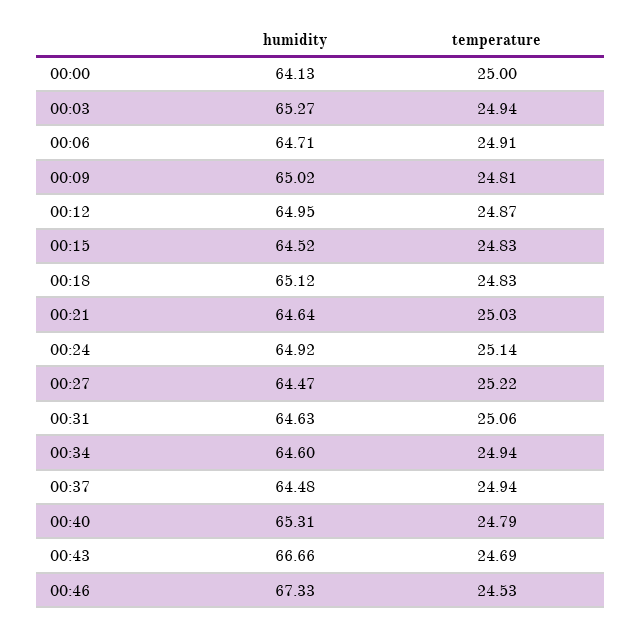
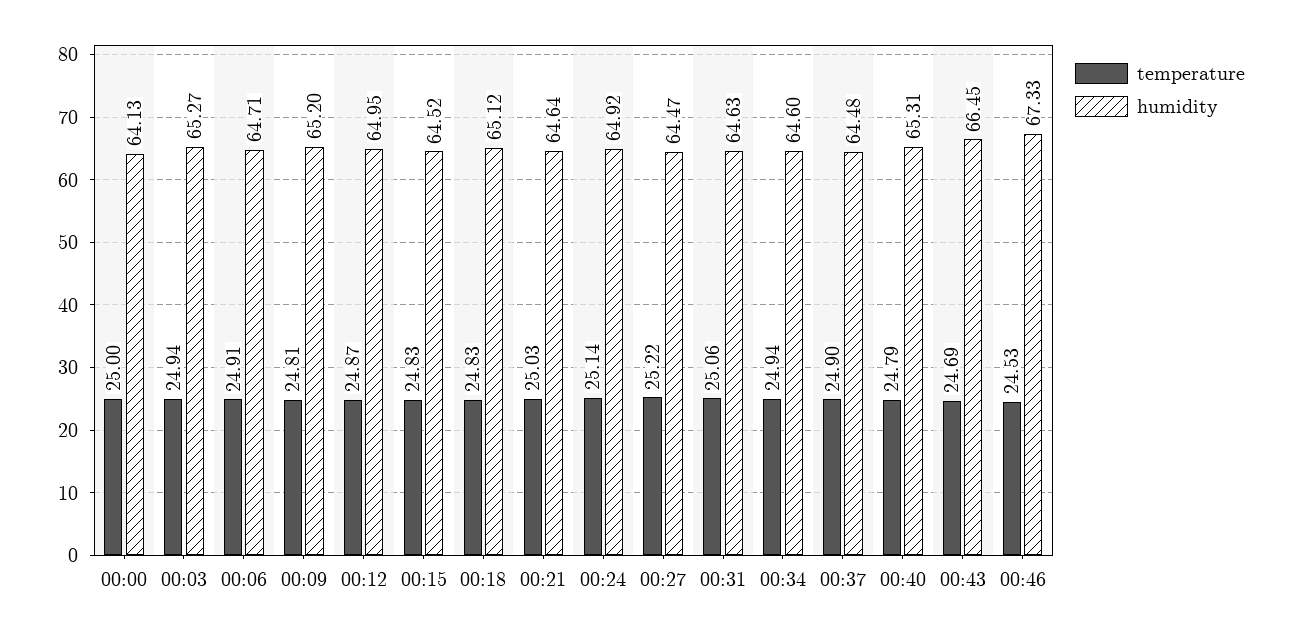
humidity, 00:09: 65.02 -> 65.2
temperature, 00:37: 24.94 -> 24.9
humidity, 00:43: 66.66 -> 66.45

